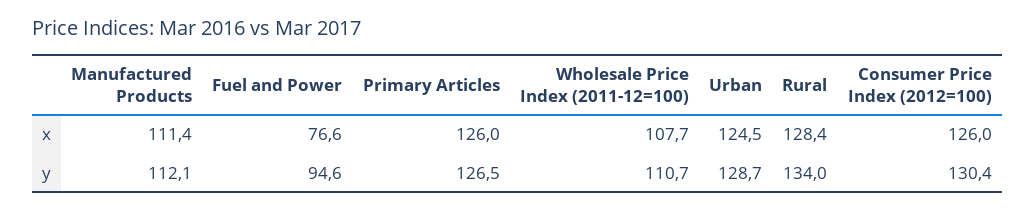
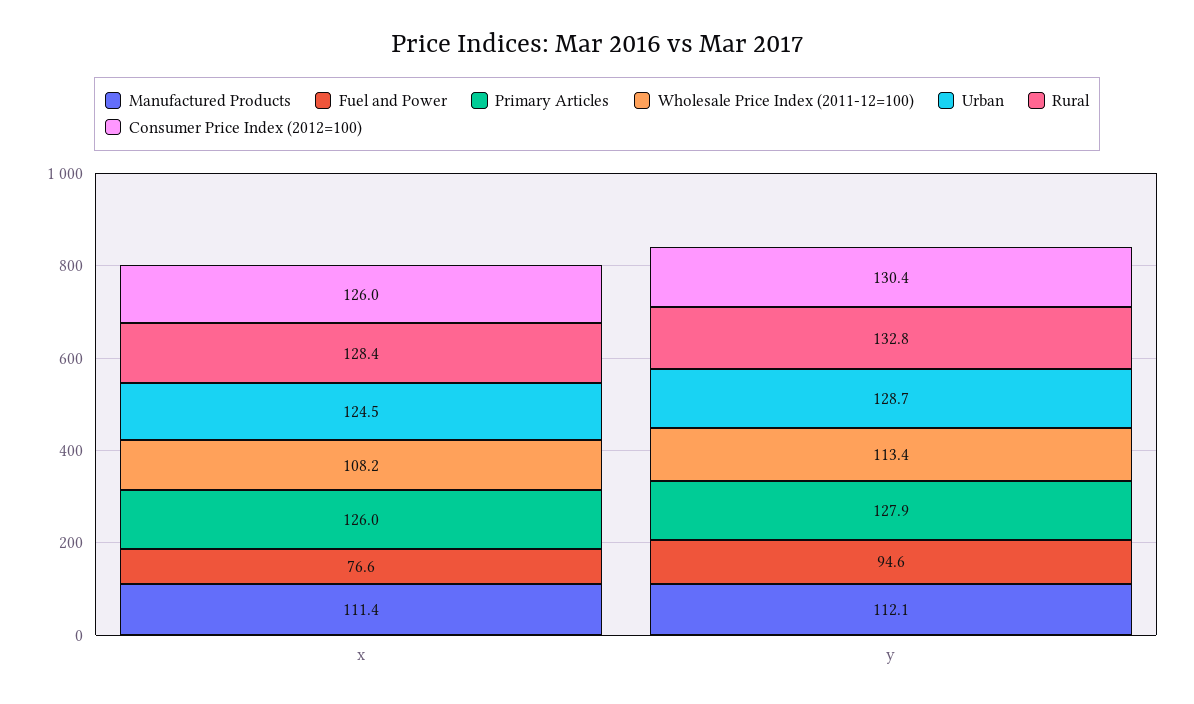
Wholesale Price Index (2011-12=100), x: 107.7 -> 108.2
Primary Articles, y: 126.5 -> 127.9
Wholesale Price Index (2011-12=100), y: 110.7 -> 113.4
Rural, y: 134 -> 132.8

